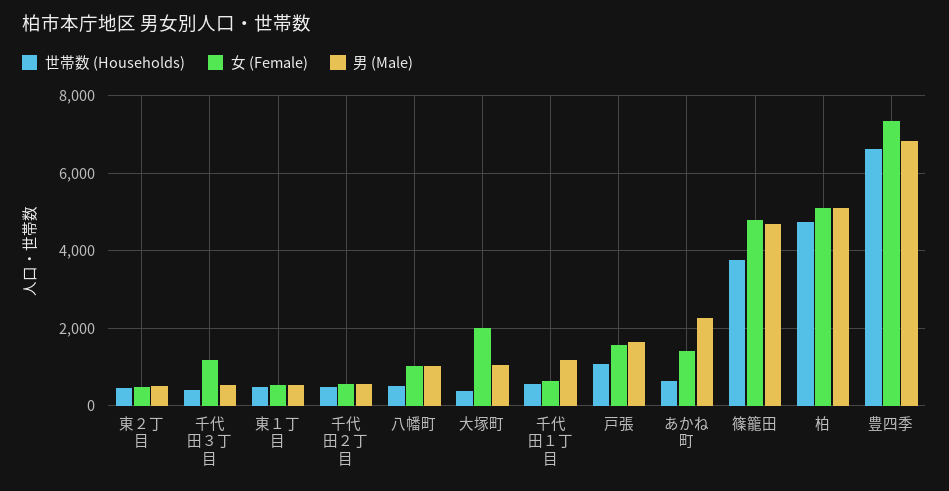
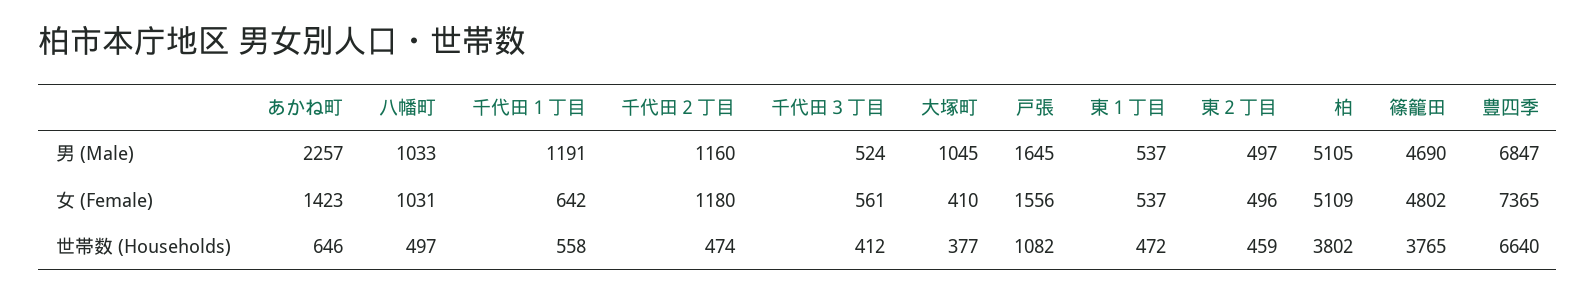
女 (Female), 千代田３丁目: 1200 -> 561
女 (Female), 千代田２丁目: 600 -> 1180
男 (Male), 千代田２丁目: 600 -> 1160
女 (Female), 大塚町: 2000 -> 410
世帯数 (Households), 柏: 4800 -> 3802

